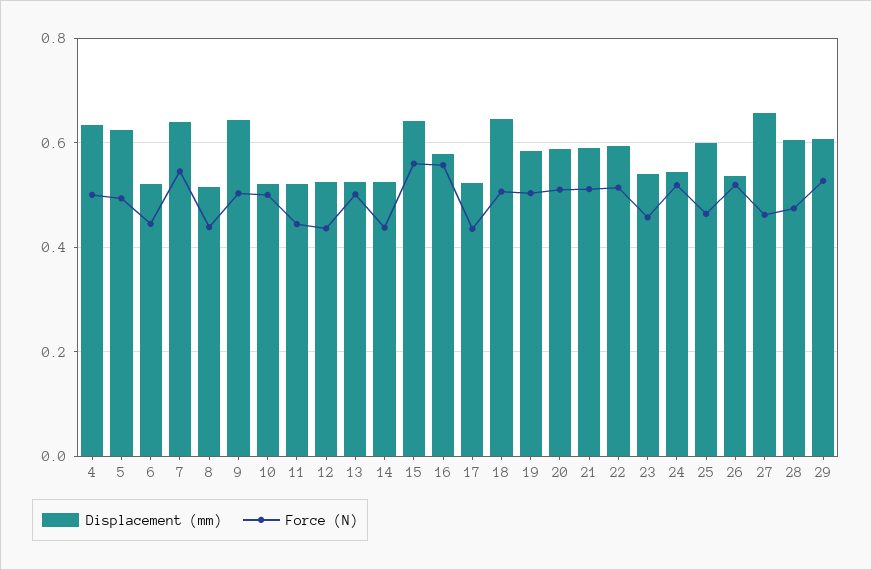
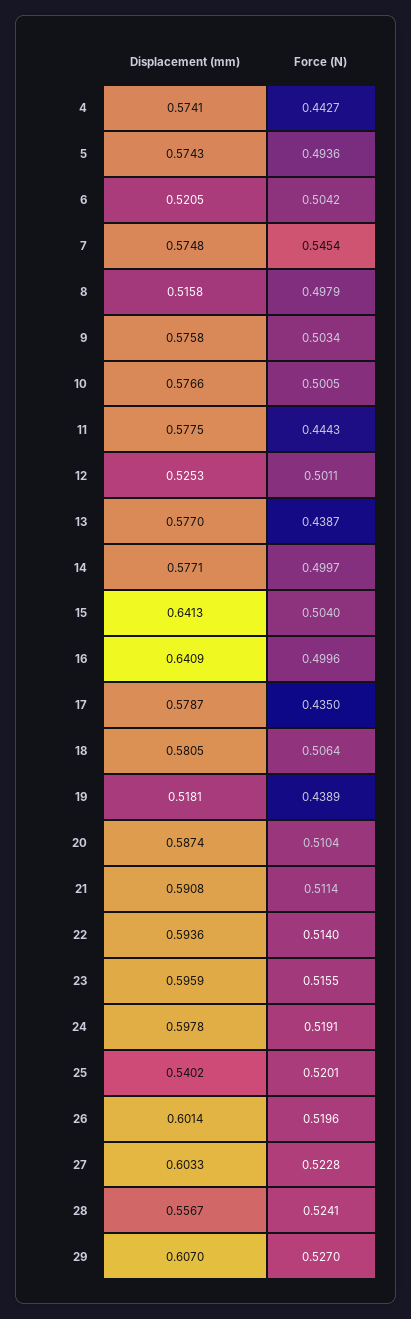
Displacement (mm), 4: 0.64 -> 0.5741
Force (N), 4: 0.5 -> 0.4427
Displacement (mm), 5: 0.62 -> 0.5743
Force (N), 6: 0.44 -> 0.5042
Displacement (mm), 7: 0.64 -> 0.5748
Force (N), 8: 0.44 -> 0.4979
Displacement (mm), 9: 0.64 -> 0.5758
Displacement (mm), 10: 0.52 -> 0.5766
Displacement (mm), 11: 0.52 -> 0.5775
Force (N), 12: 0.44 -> 0.5011
Displacement (mm), 13: 0.52 -> 0.577
Force (N), 13: 0.5 -> 0.4387
Displacement (mm), 14: 0.52 -> 0.5771
Force (N), 14: 0.44 -> 0.4997
Force (N), 15: 0.56 -> 0.504
Displacement (mm), 16: 0.58 -> 0.6409
Force (N), 16: 0.56 -> 0.4996
Displacement (mm), 17: 0.52 -> 0.5787
Displacement (mm), 18: 0.64 -> 0.5805
Displacement (mm), 19: 0.58 -> 0.5181
Force (N), 19: 0.5 -> 0.4389
Displacement (mm), 23: 0.54 -> 0.5959
Force (N), 23: 0.46 -> 0.5155
Displacement (mm), 24: 0.54 -> 0.5978
Displacement (mm), 25: 0.6 -> 0.5402
Force (N), 25: 0.46 -> 0.5201
Displacement (mm), 26: 0.54 -> 0.6014
Displacement (mm), 27: 0.66 -> 0.6033
Force (N), 27: 0.46 -> 0.5228
Displacement (mm), 28: 0.6 -> 0.5567
Force (N), 28: 0.48 -> 0.5241

